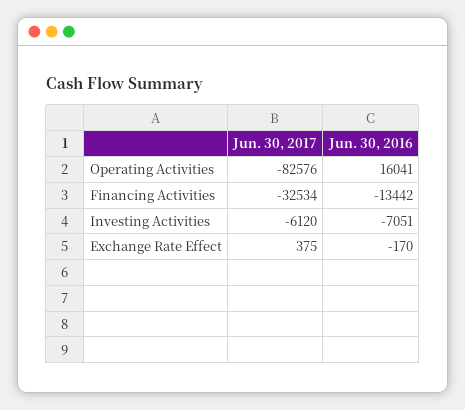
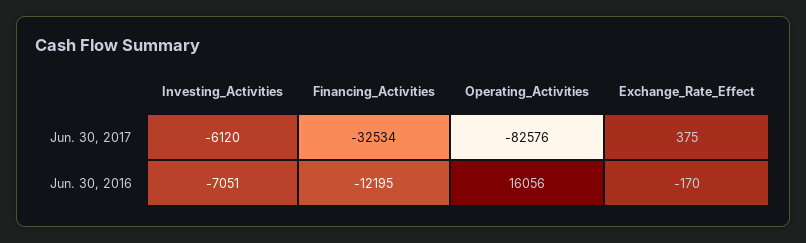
Jun. 30, 2016, Operating Activities: 16041 -> 16056
Jun. 30, 2016, Financing Activities: -13442 -> -12195

